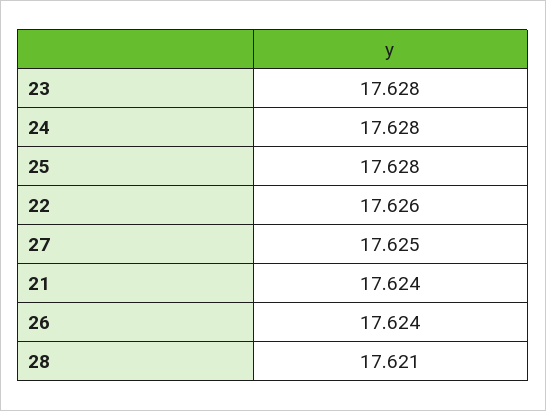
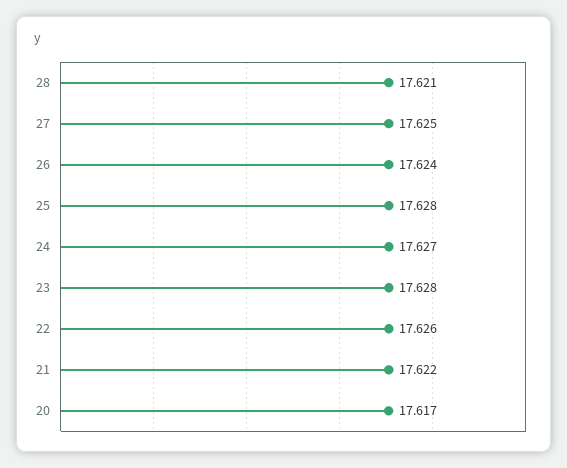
24: 17.628 -> 17.627
21: 17.624 -> 17.622
20: none -> 17.617

